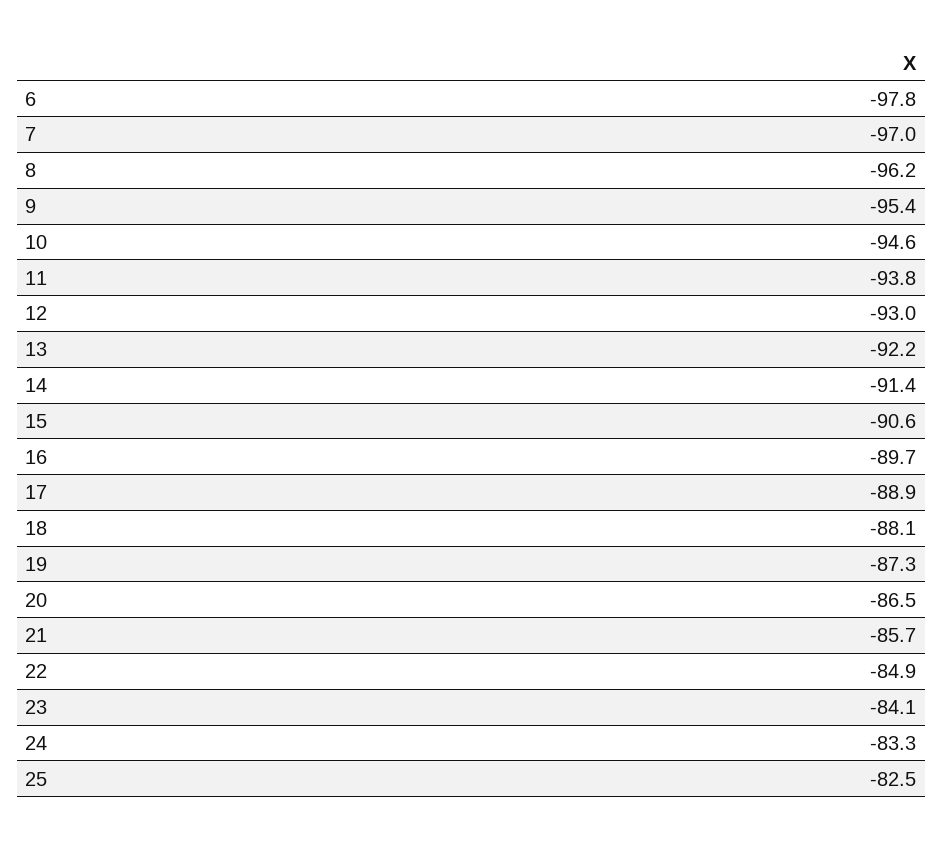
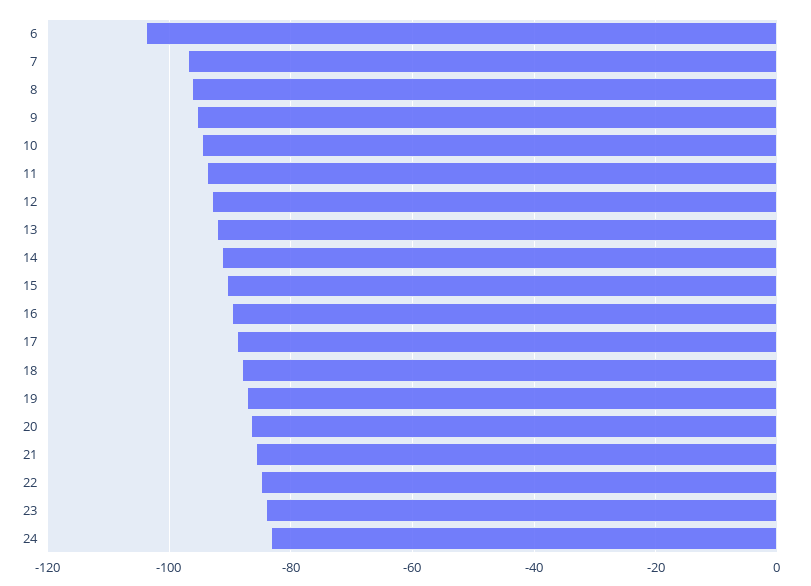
6: -97.8 -> -104
25: -82.5 -> none

